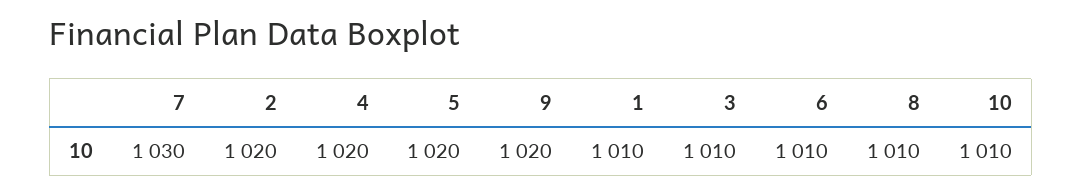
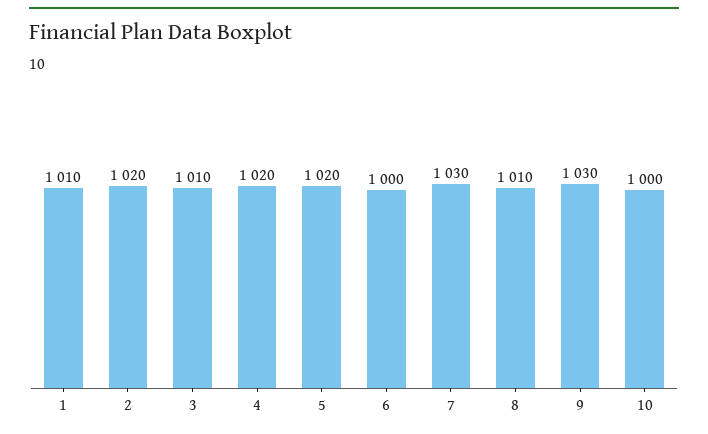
9: 1020 -> 1030
6: 1010 -> 1000
10: 1010 -> 1000

